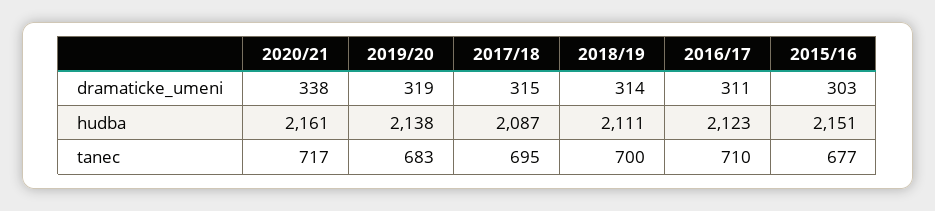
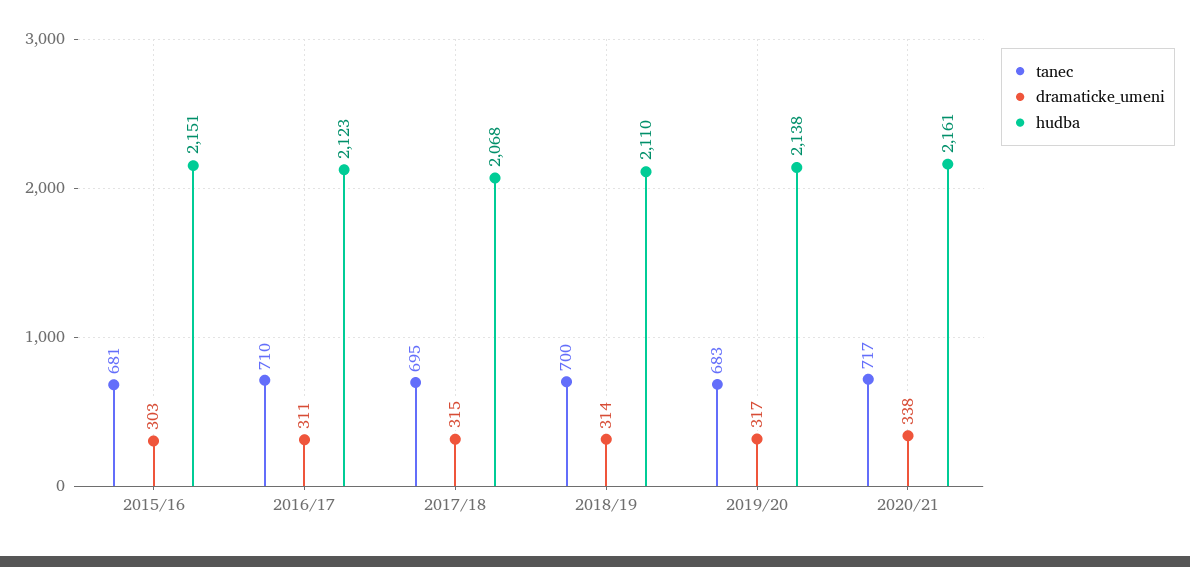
dramaticke_umeni, 2019/20: 319 -> 317
hudba, 2017/18: 2087 -> 2068
hudba, 2018/19: 2111 -> 2110
tanec, 2015/16: 677 -> 681

